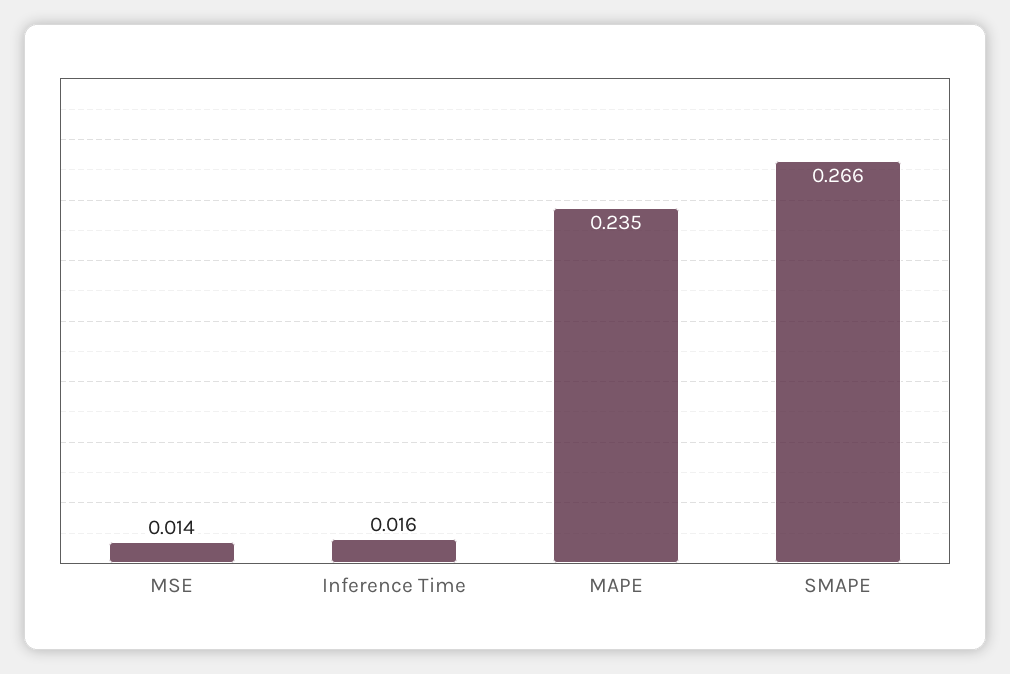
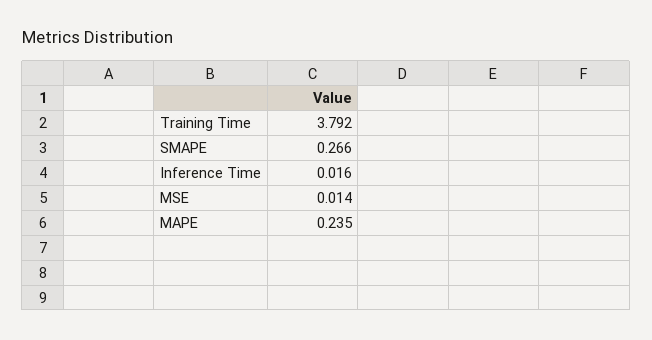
Training Time: none -> 3.792

